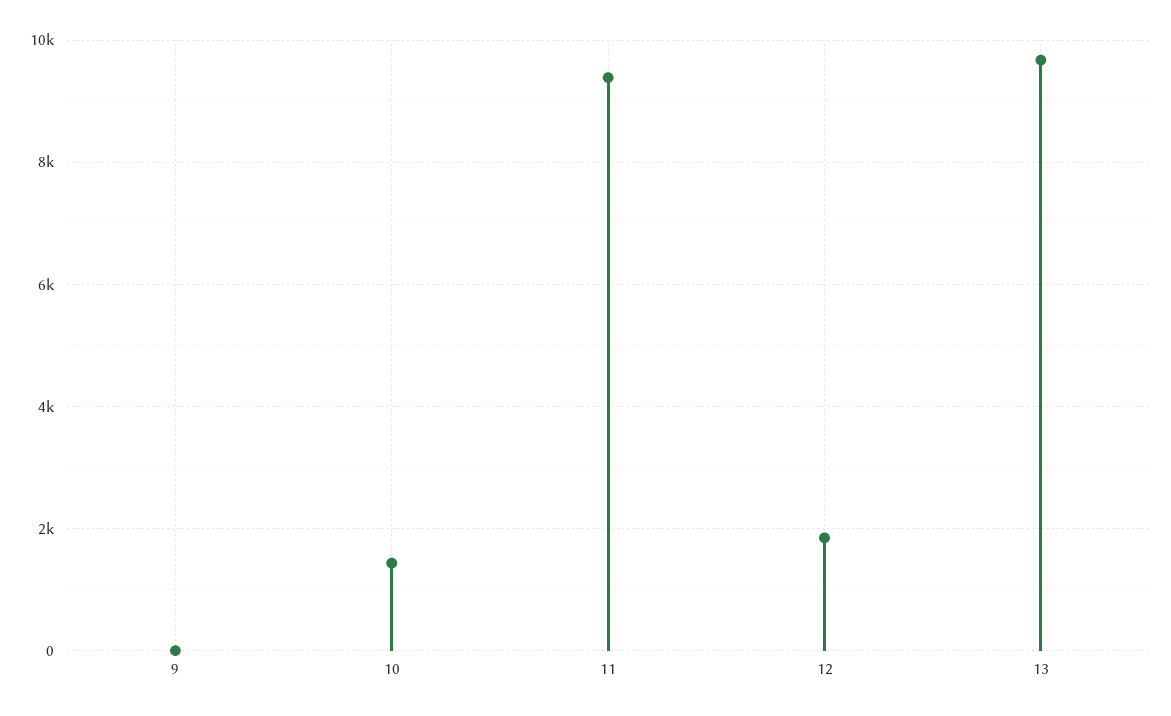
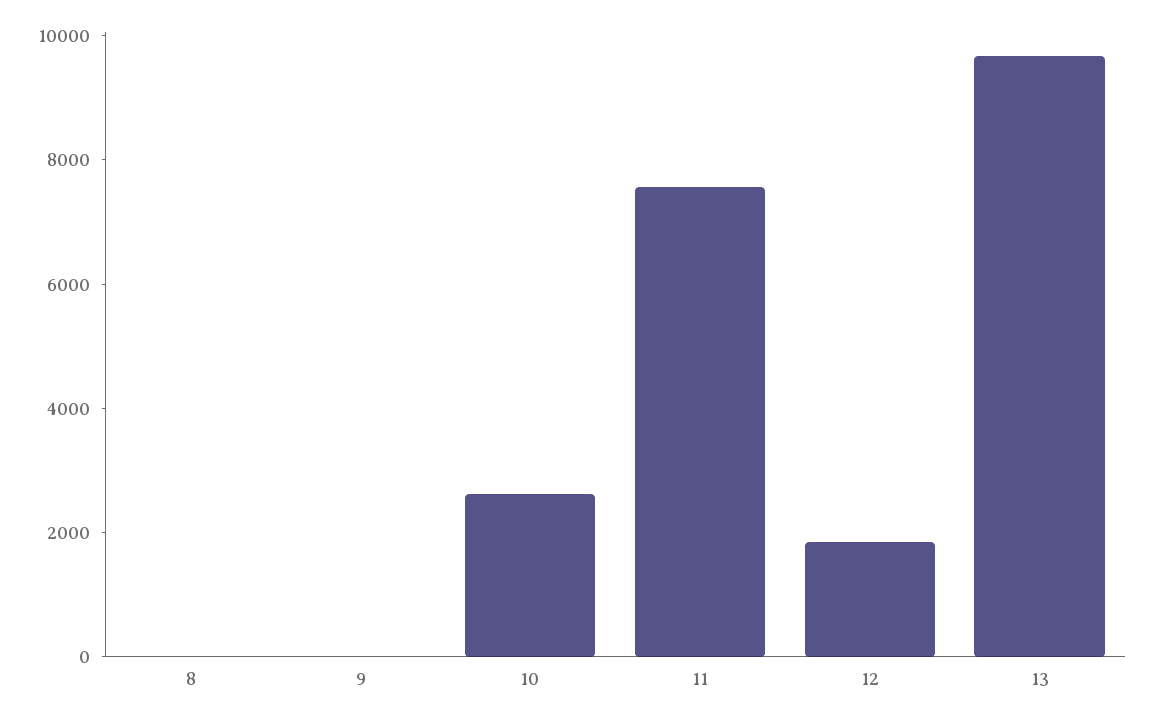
10: 1400 -> 2500
11: 9400 -> 7500
8: none -> 0

